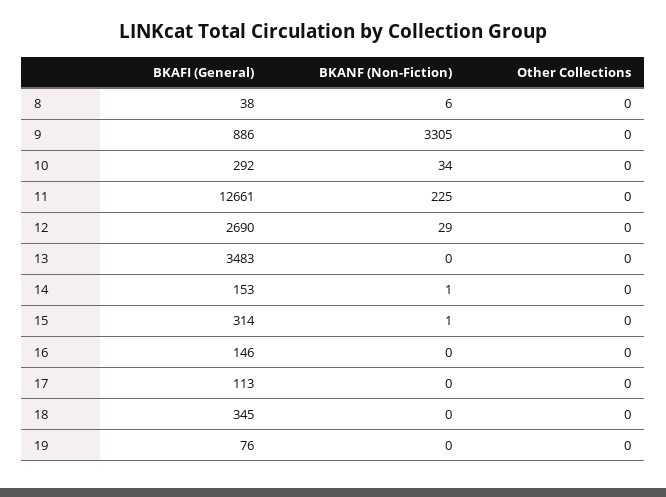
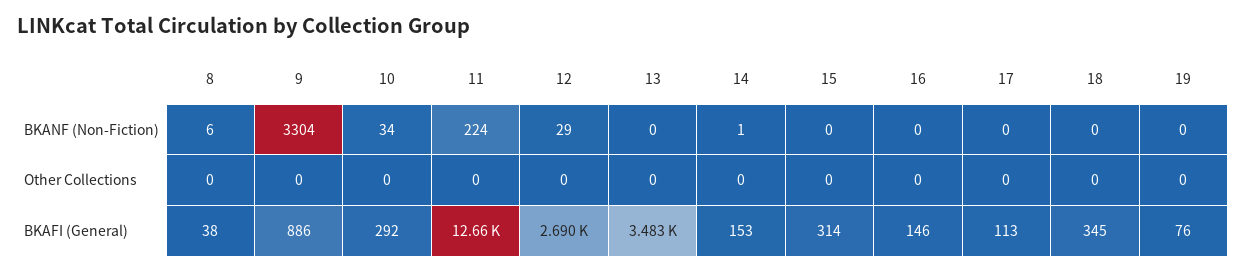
BKANF (Non-Fiction), 9: 3305 -> 3304
BKANF (Non-Fiction), 11: 225 -> 224
BKANF (Non-Fiction), 15: 1 -> 0

